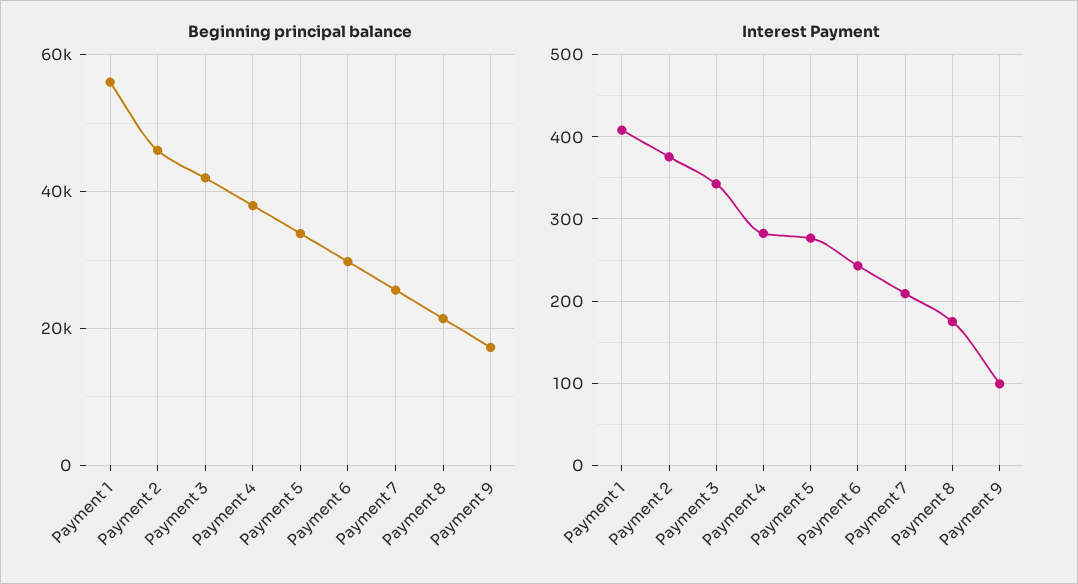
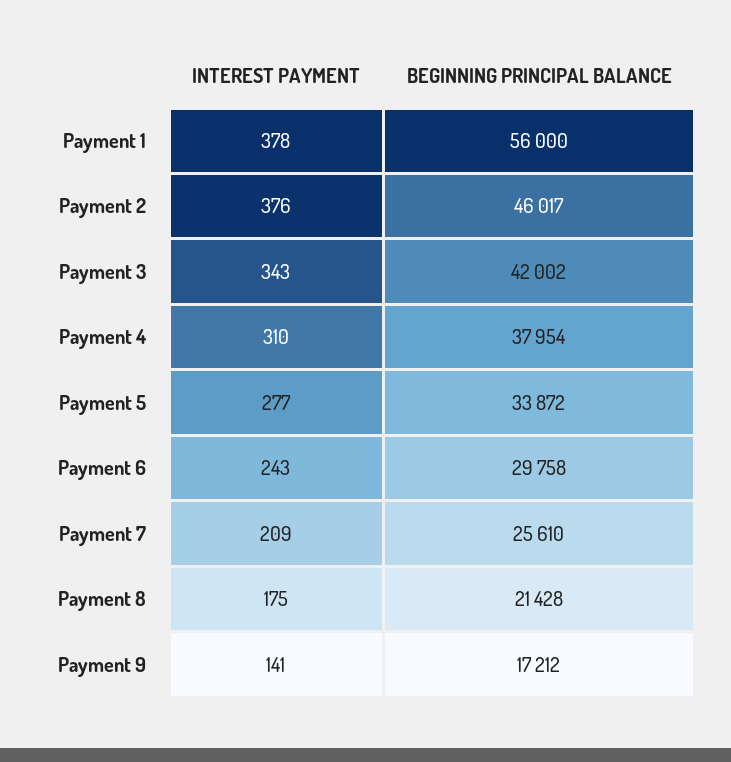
Interest Payment, Payment 1: 410 -> 378
Interest Payment, Payment 4: 280 -> 310
Interest Payment, Payment 9: 100 -> 141

